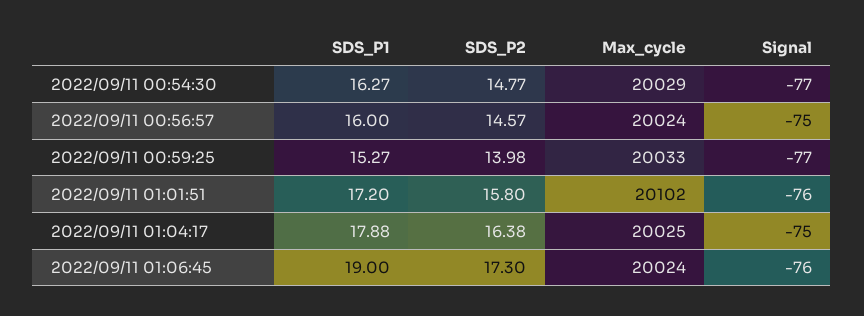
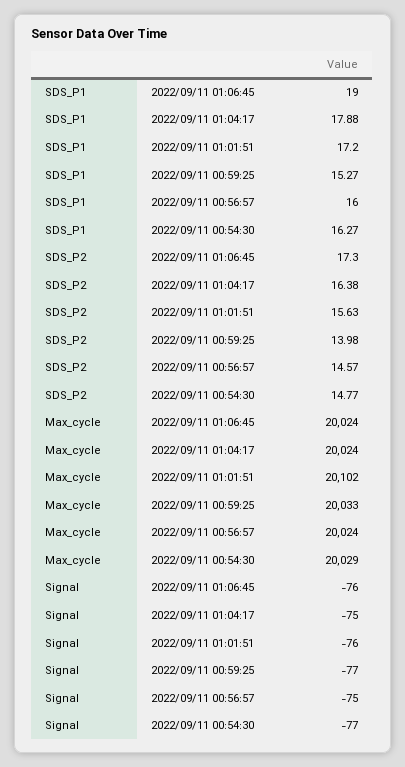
SDS_P2, 2022/09/11 01:01:51: 15.8 -> 15.63
Max_cycle, 2022/09/11 01:04:17: 20025 -> 20024

